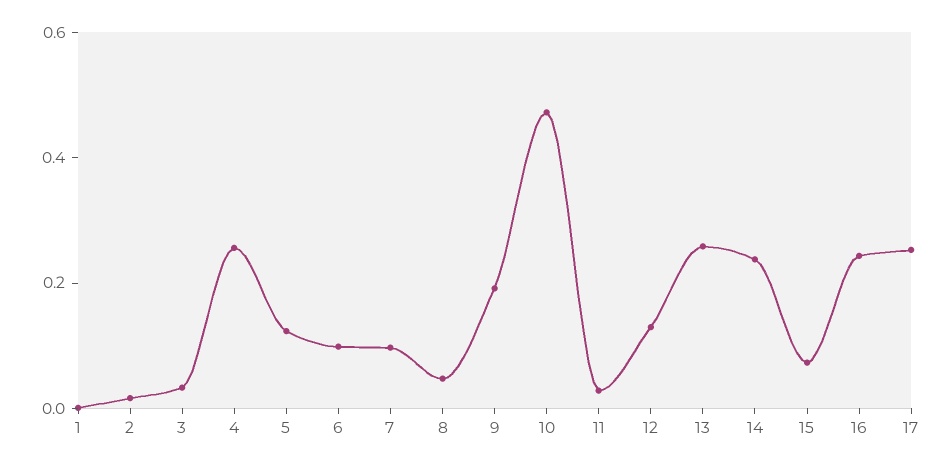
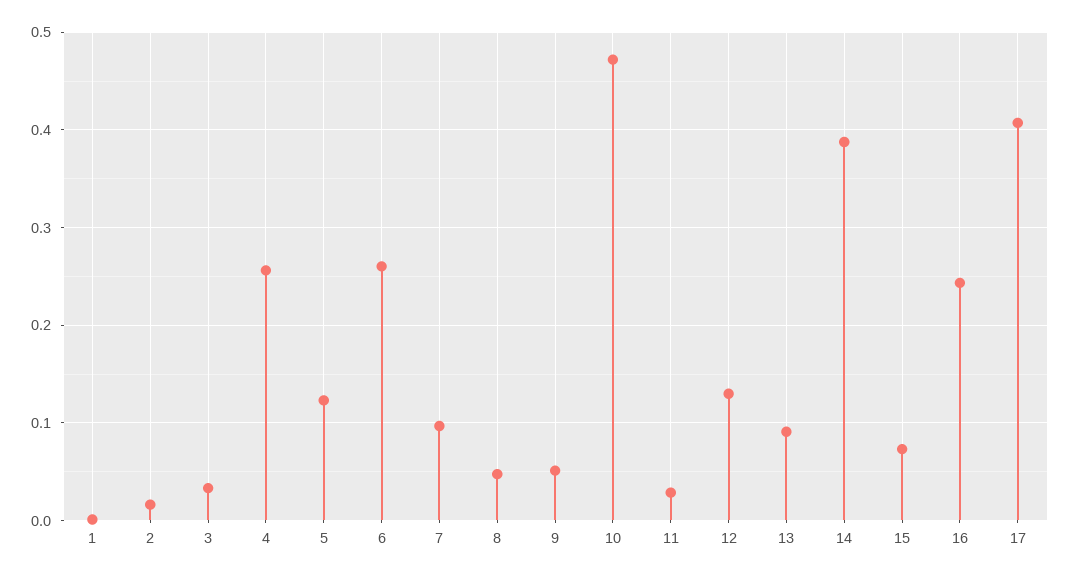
6: 0.1 -> 0.26
9: 0.2 -> 0.05
13: 0.25 -> 0.09
14: 0.25 -> 0.39
17: 0.25 -> 0.41

